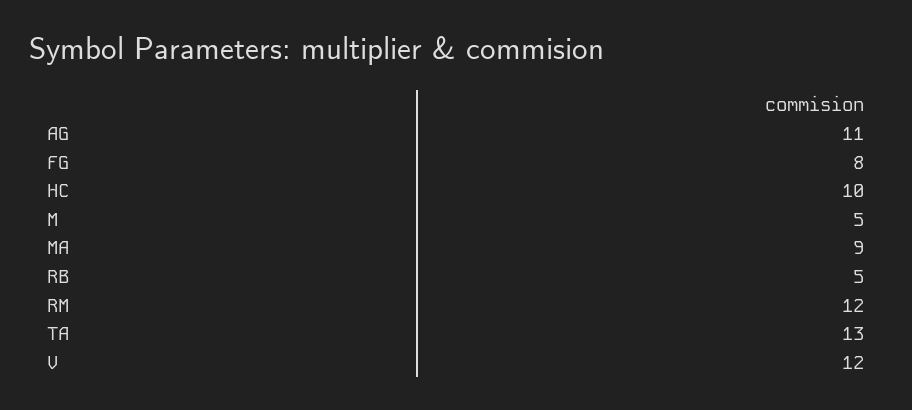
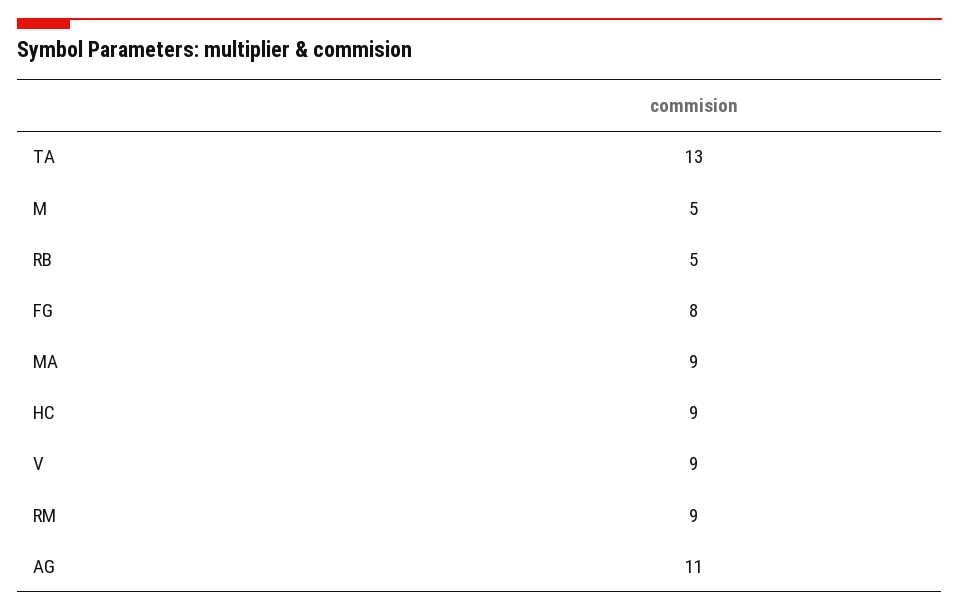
HC: 10 -> 9
RM: 12 -> 9
V: 12 -> 9

